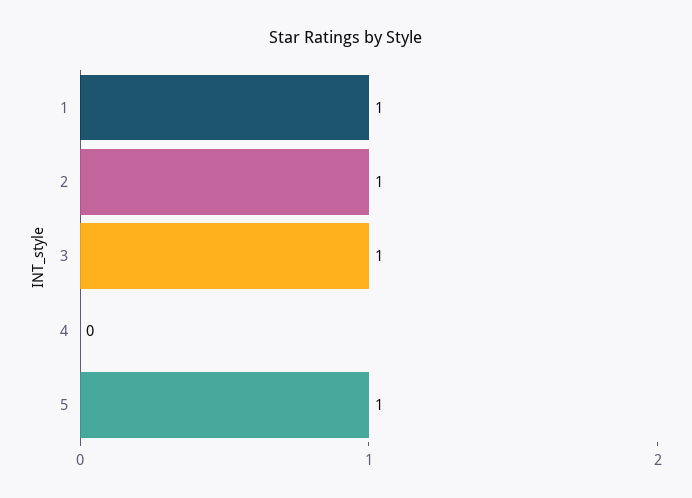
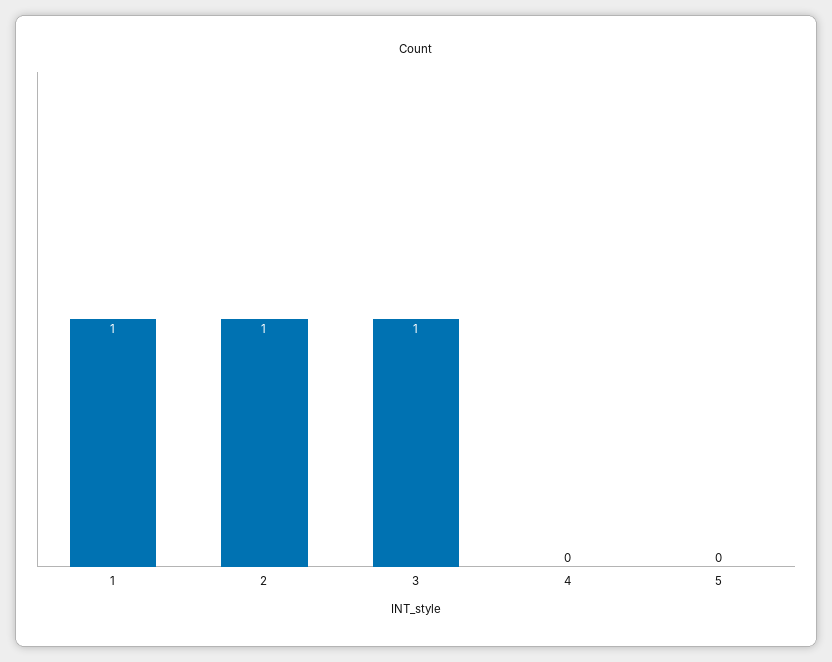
5: 1 -> 0

